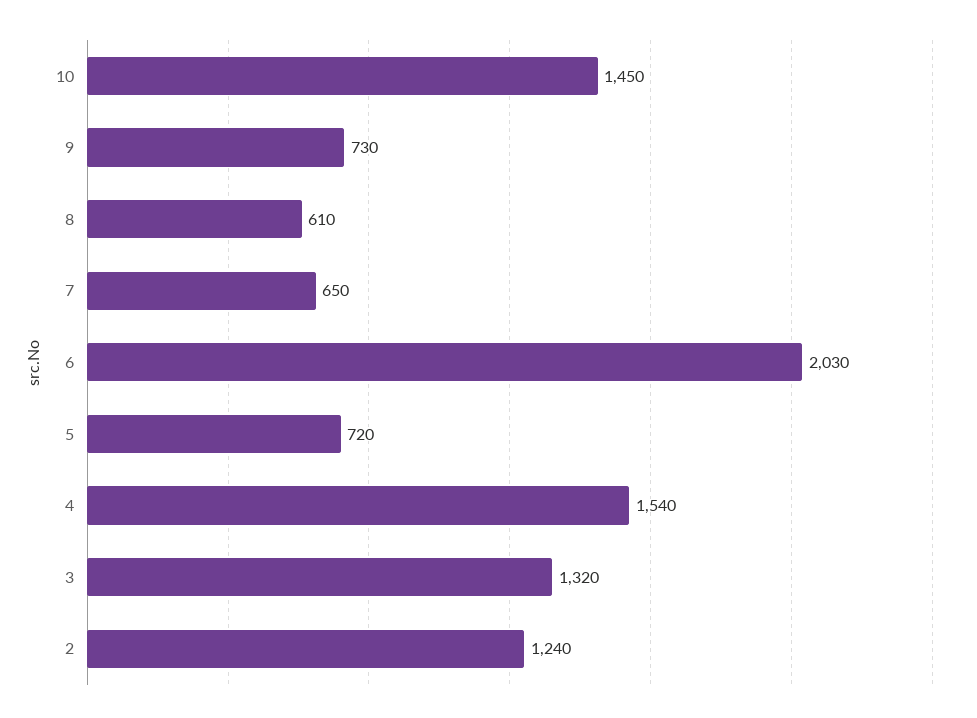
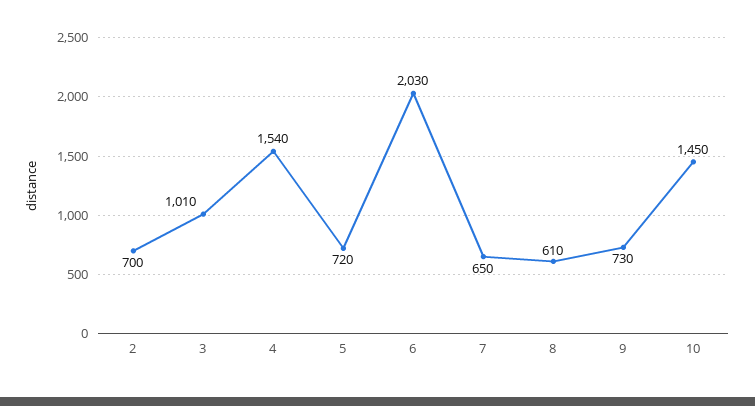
3: 1320 -> 1010
2: 1240 -> 700

